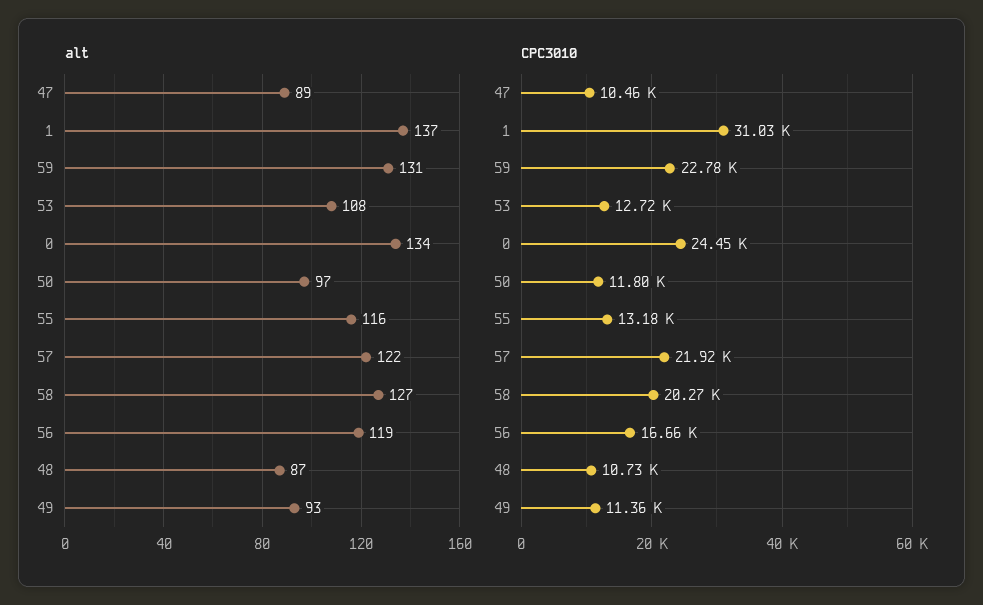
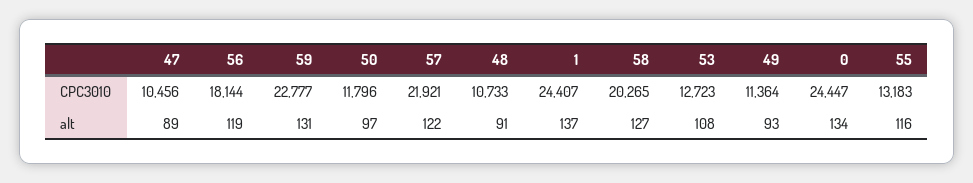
alt, 48: 87 -> 91
CPC3010, 1: 31030 -> 24407
CPC3010, 56: 16660 -> 18144

